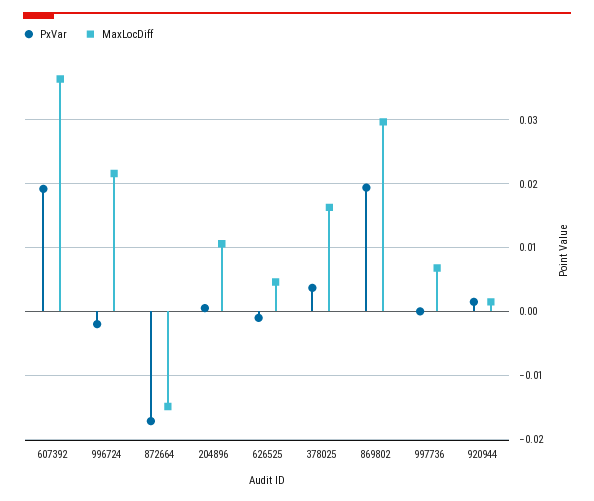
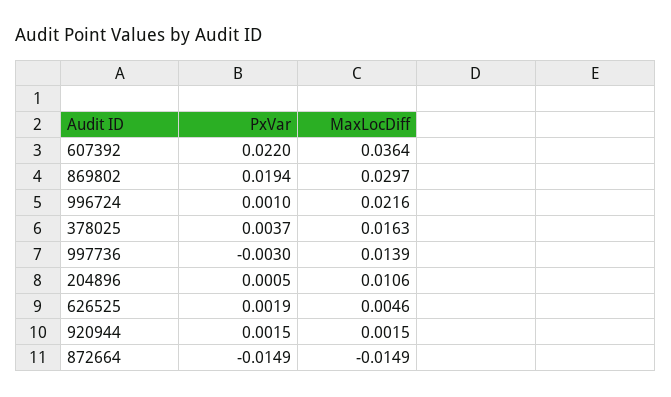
PxVar, 607392: 0.019 -> 0.022
PxVar, 996724: -0.002 -> 0.001
PxVar, 872664: -0.017 -> -0.0149
PxVar, 626525: -0.001 -> 0.0019
PxVar, 997736: 0 -> -0.003
MaxLocDiff, 997736: 0.007 -> 0.0139

